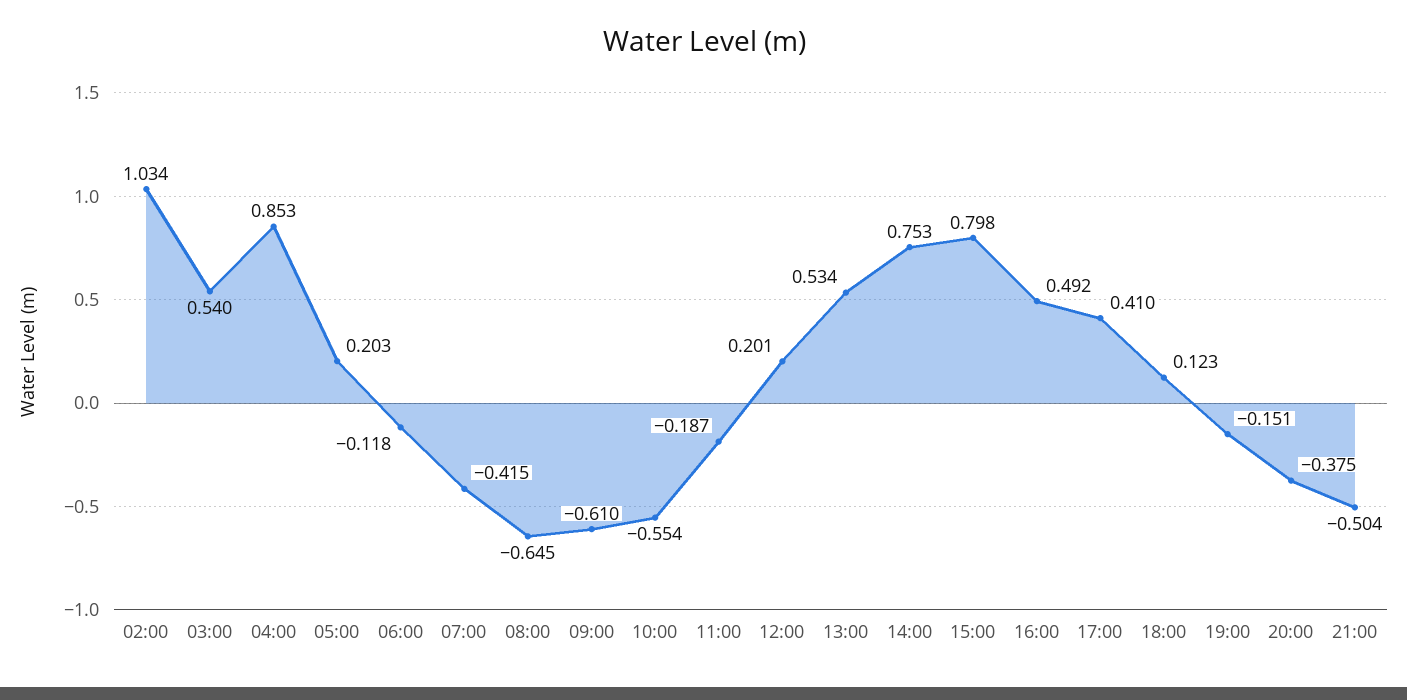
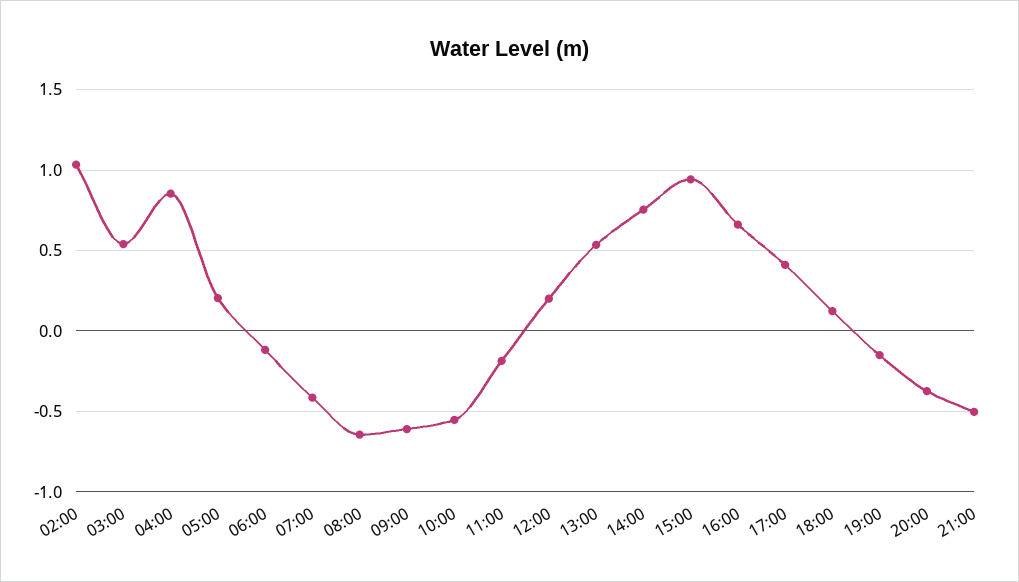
15:00: 0.798 -> 0.95
16:00: 0.492 -> 0.65

